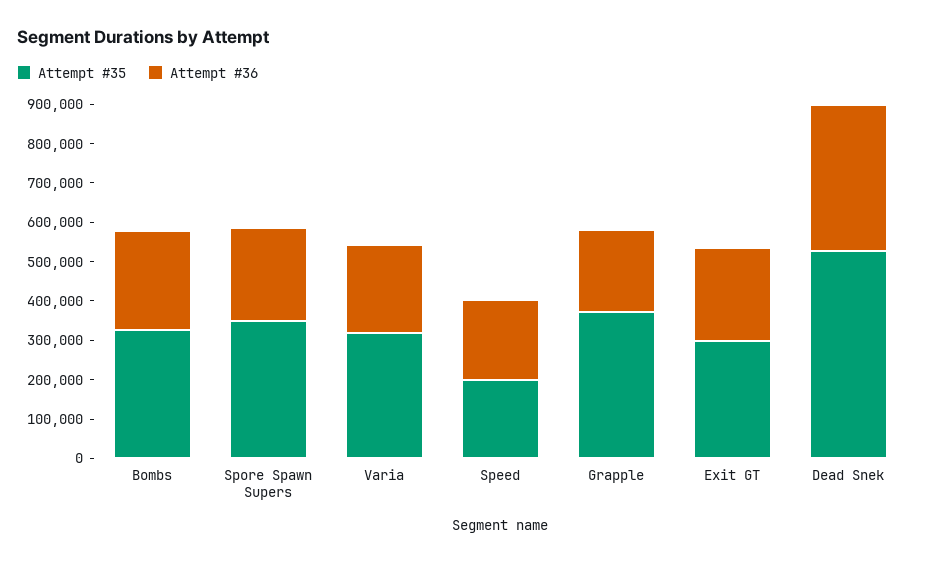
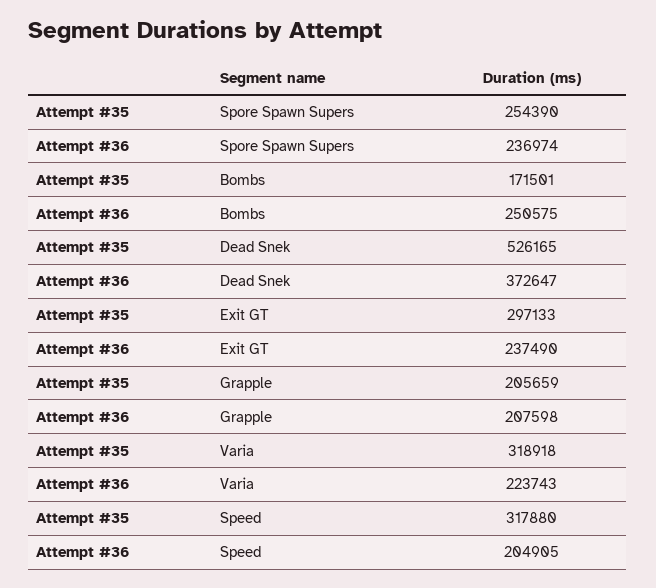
Attempt #35, Bombs: 325000 -> 171501
Attempt #35, Spore Spawn Supers: 350000 -> 254390
Attempt #35, Speed: 200000 -> 317880
Attempt #35, Grapple: 375000 -> 205659

